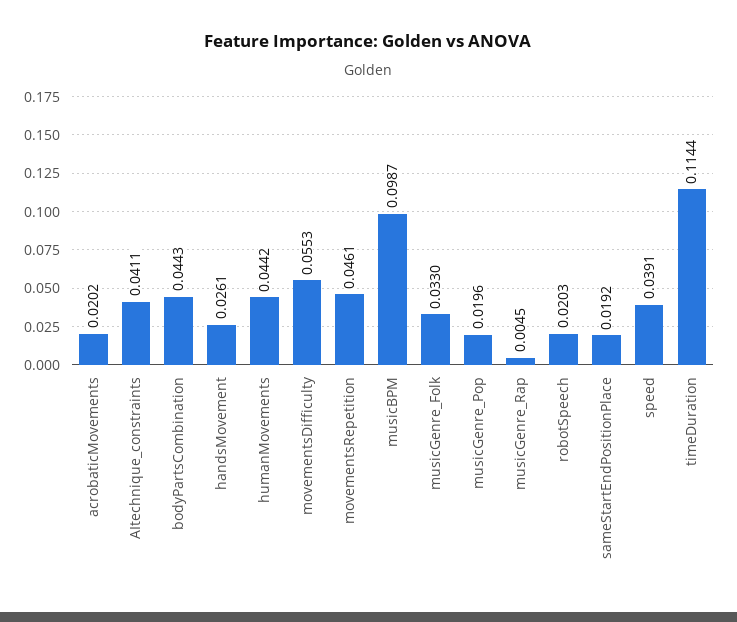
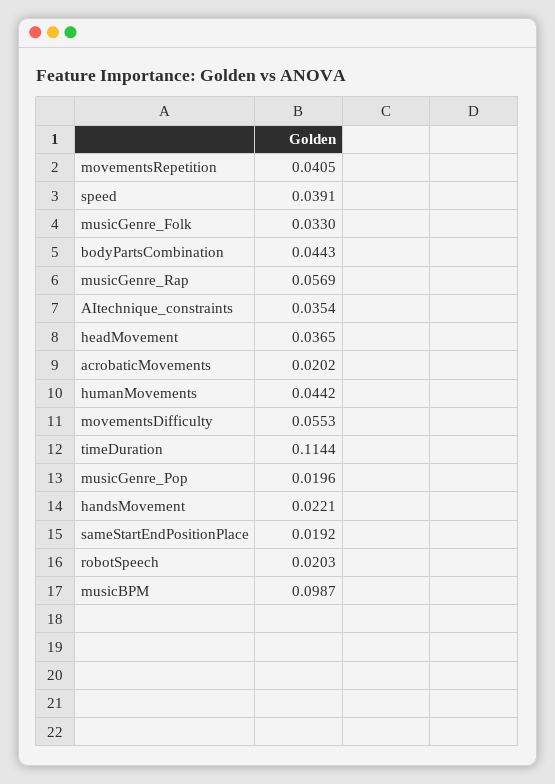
AItechnique_constraints: 0.0411 -> 0.0354
handsMovement: 0.0261 -> 0.0221
movementsRepetition: 0.0461 -> 0.0405
musicGenre_Rap: 0.0045 -> 0.0569
headMovement: none -> 0.0365

